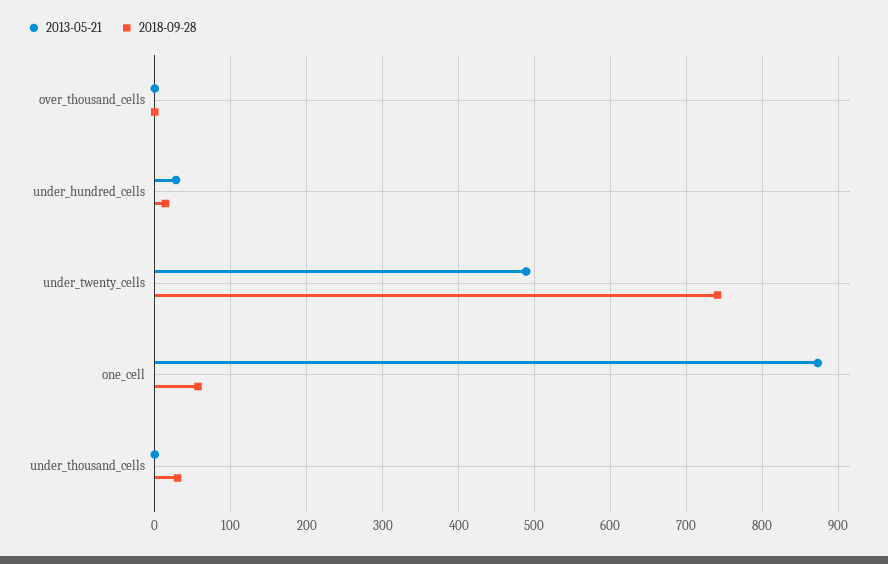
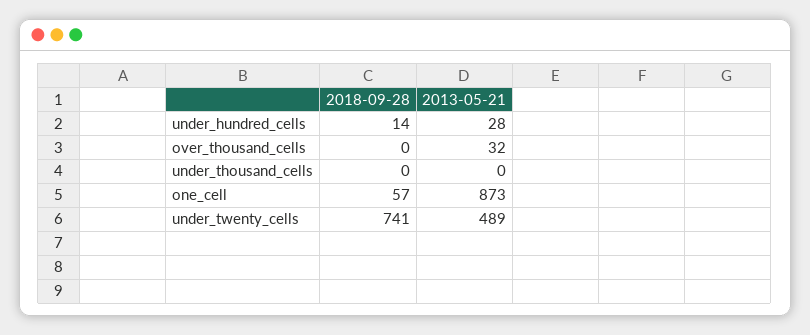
2013-05-21, over_thousand_cells: 0 -> 32
2018-09-28, under_thousand_cells: 30 -> 0

